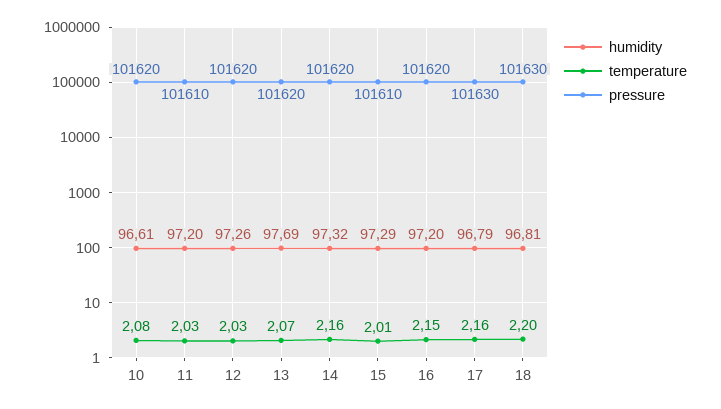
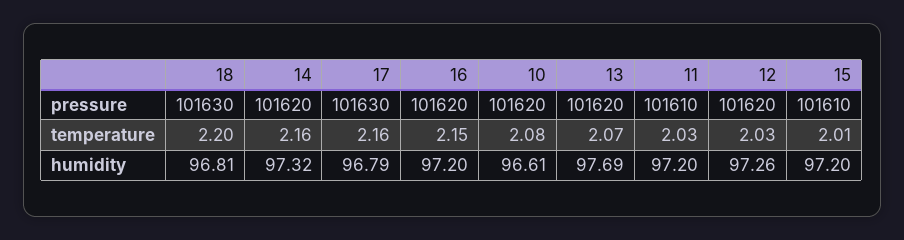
humidity, 15: 97.29 -> 97.2

